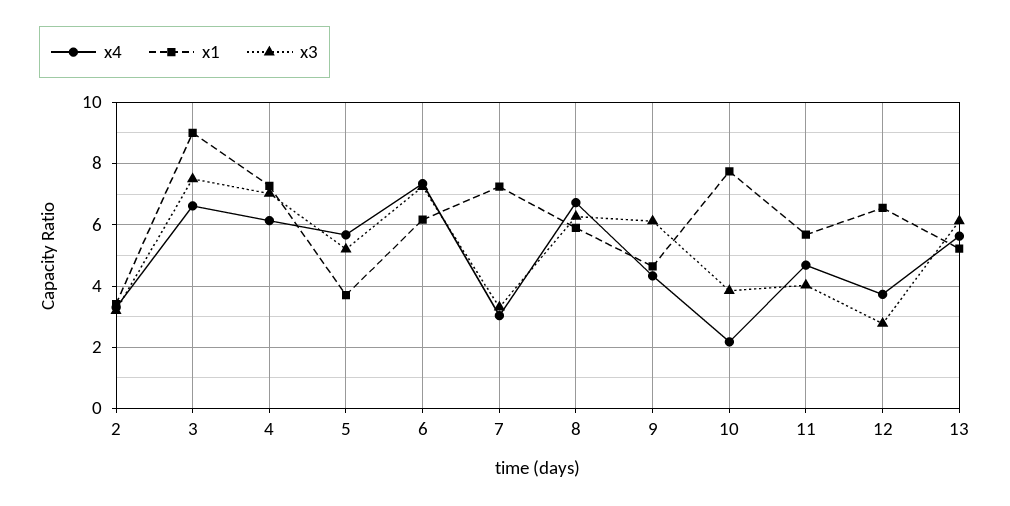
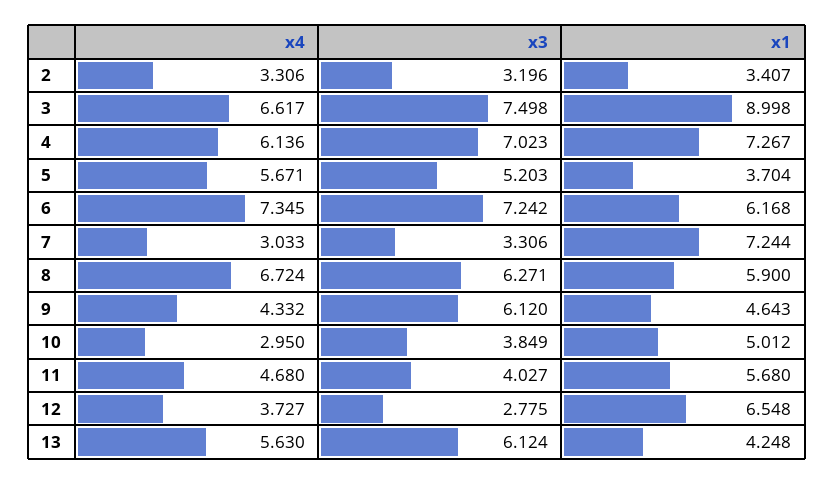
x4, 10: 2.2 -> 2.95
x1, 10: 7.8 -> 5.012
x1, 13: 5.2 -> 4.248

